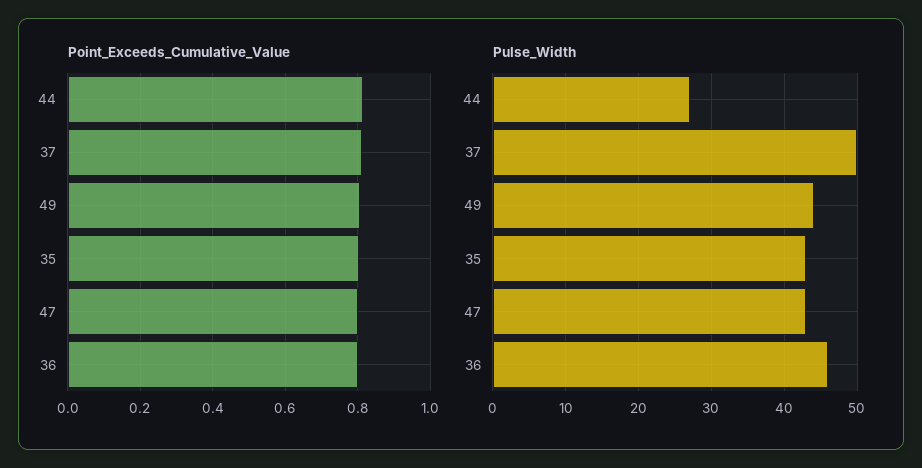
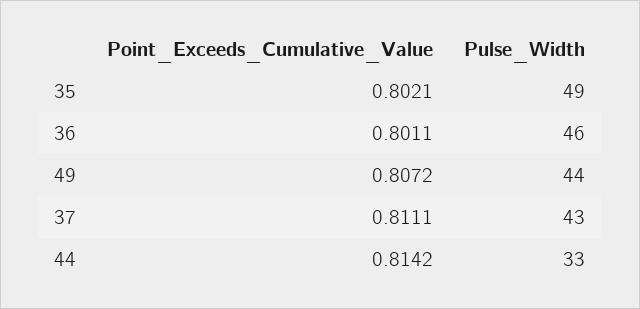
Point_Exceeds_Cumulative_Value, 47: 0.8 -> none
Pulse_Width, 44: 27 -> 33
Pulse_Width, 37: 50 -> 43
Pulse_Width, 35: 43 -> 49
Pulse_Width, 47: 43 -> none

